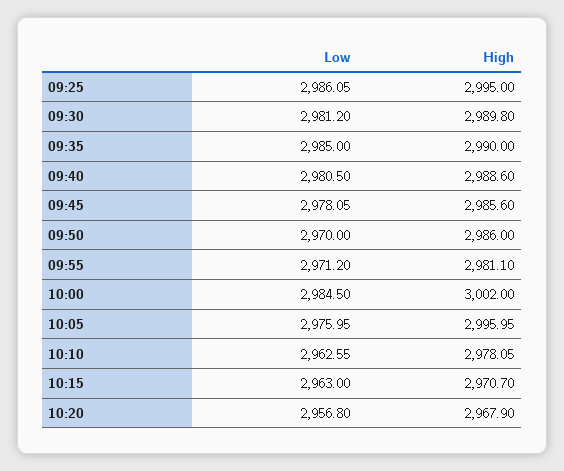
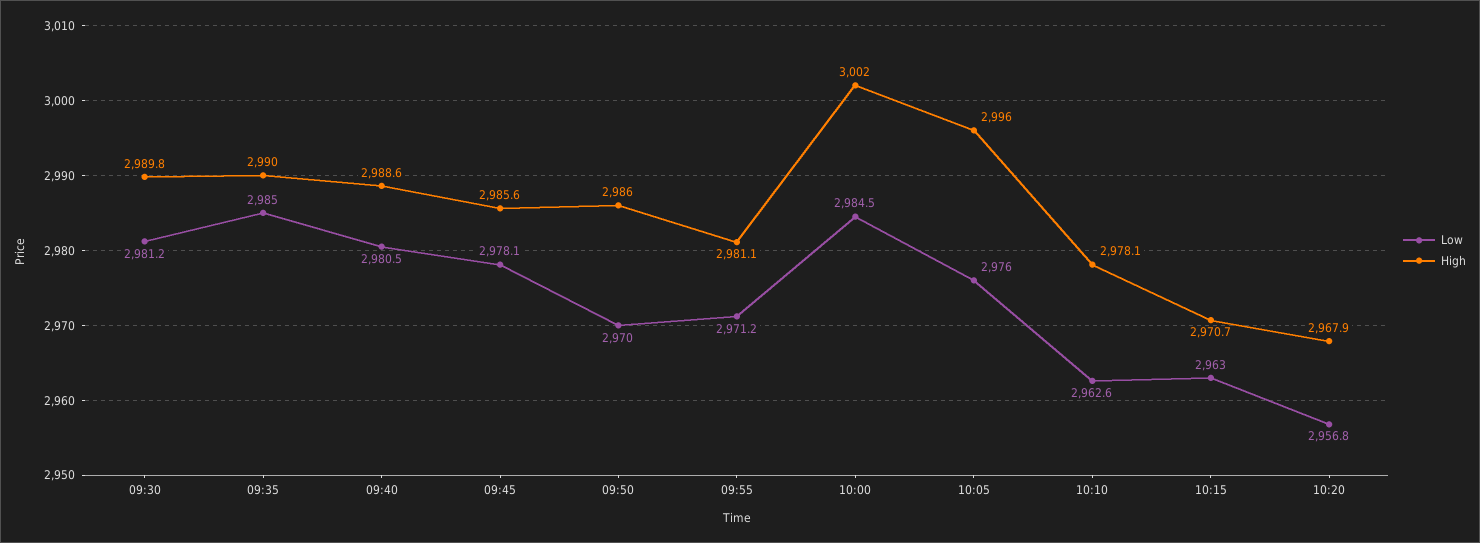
Low, 09:25: 2986.05 -> none
High, 09:25: 2995 -> none

